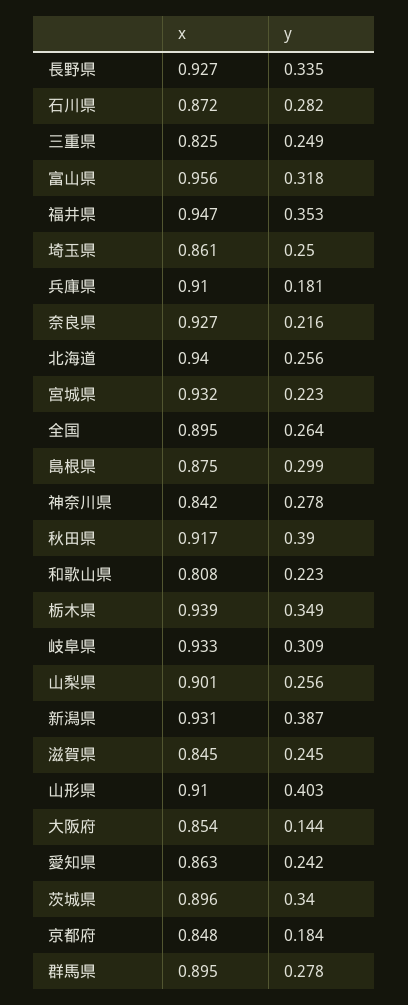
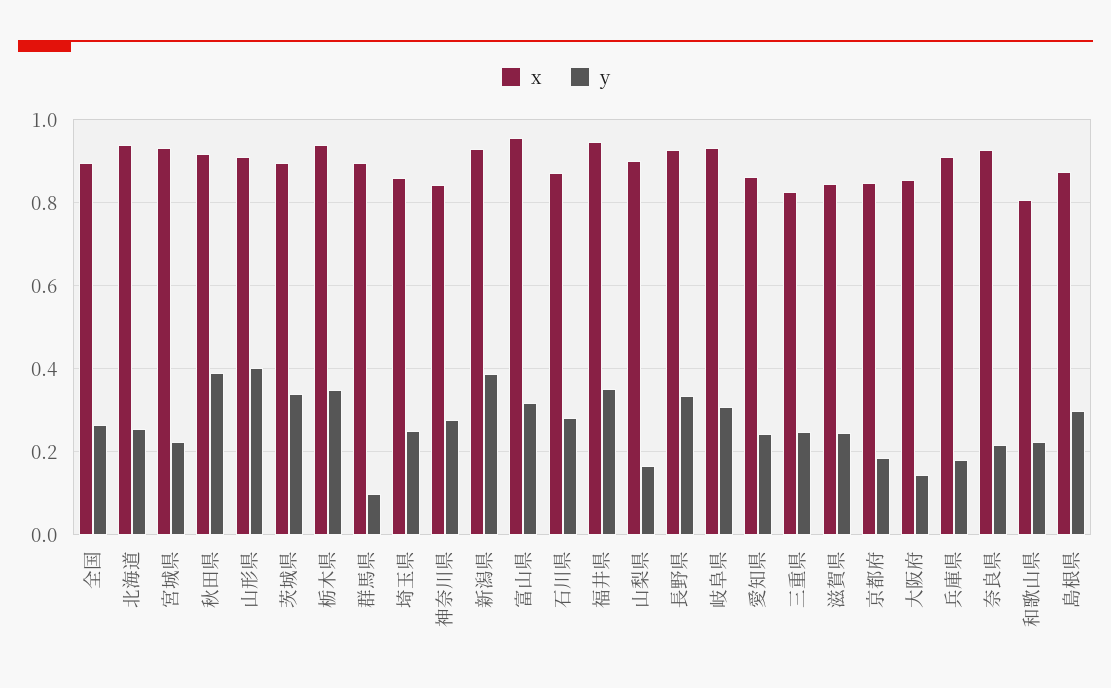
y, 山梨県: 0.256 -> 0.16
y, 群馬県: 0.278 -> 0.1

